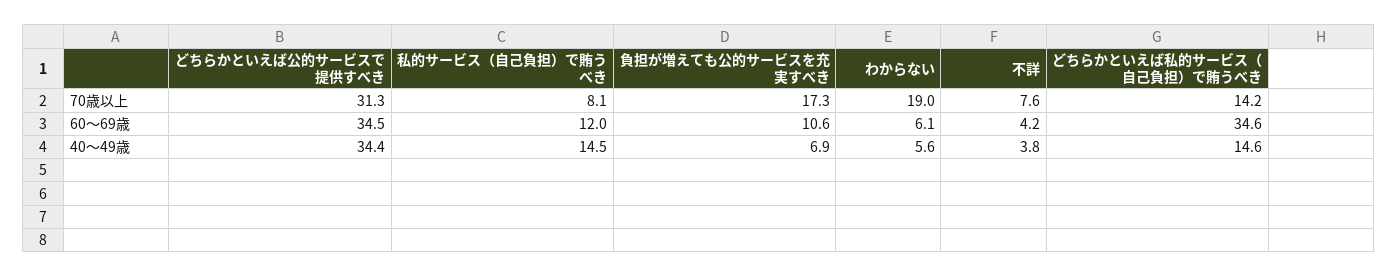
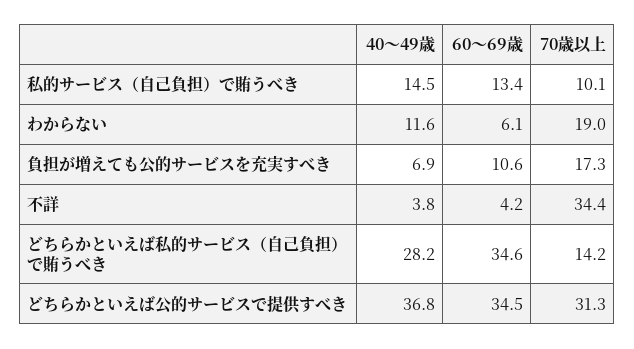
私的サービス（自己負担）で賄うべき, 70歳以上: 8.1 -> 10.1
不詳, 70歳以上: 7.6 -> 34.4
私的サービス（自己負担）で賄うべき, 60～69歳: 12 -> 13.4
どちらかといえば公的サービスで提供すべき, 40～49歳: 34.4 -> 36.8
わからない, 40～49歳: 5.6 -> 11.6
どちらかといえば私的サービス（自己負担）で賄うべき, 40～49歳: 14.6 -> 28.2

